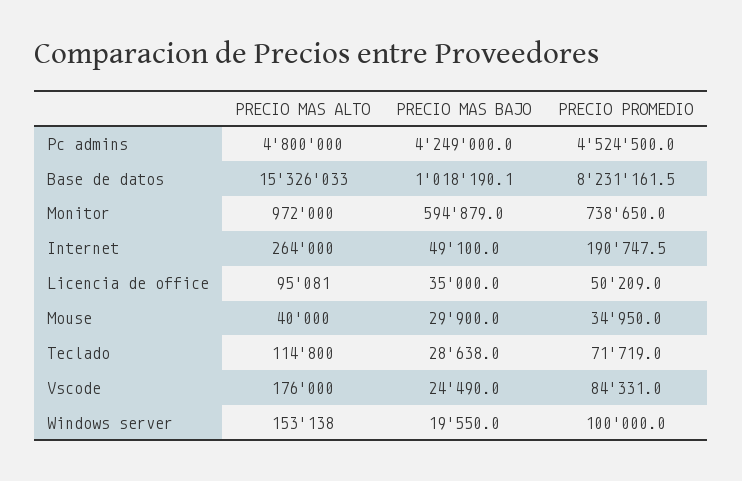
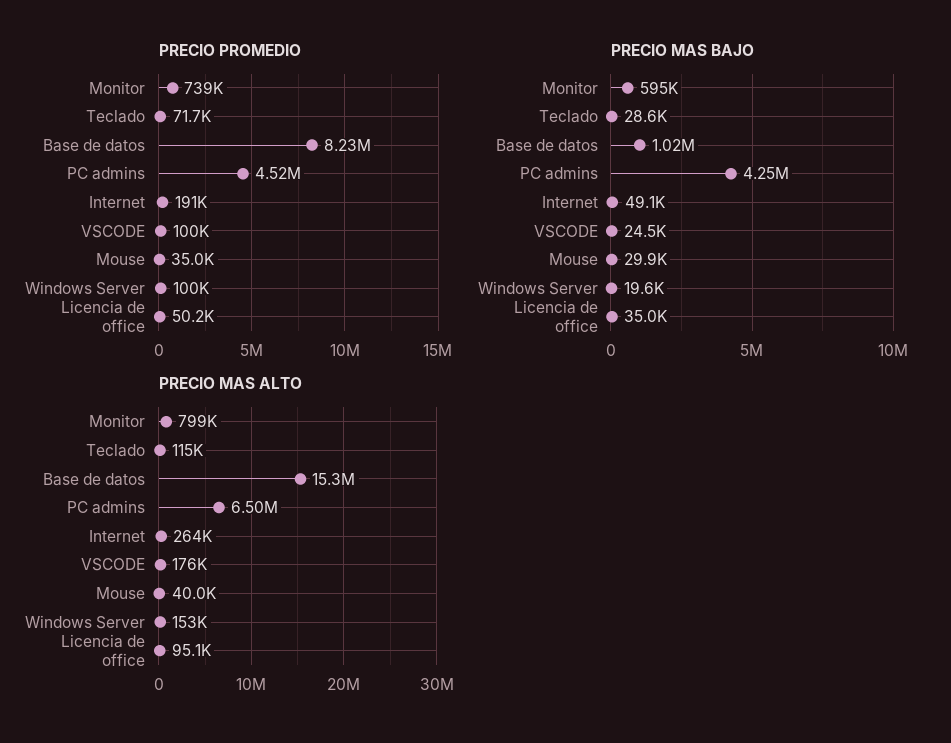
PRECIO MAS ALTO, Pc admins: 4800000 -> 6500000
PRECIO MAS ALTO, Monitor: 972000 -> 799000
PRECIO PROMEDIO, Vscode: 84331 -> 100000

